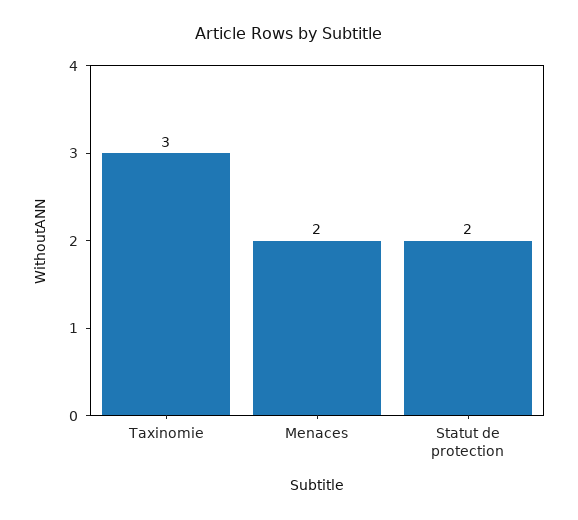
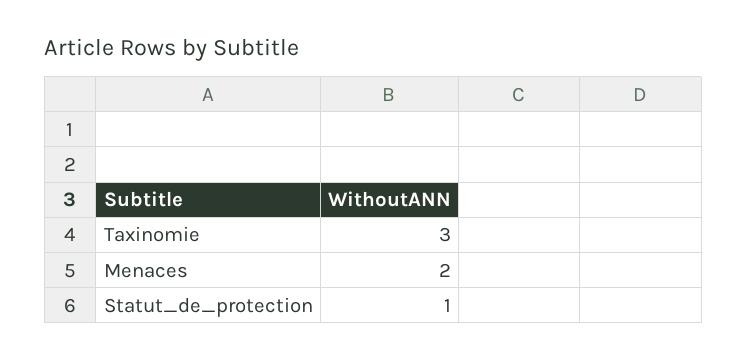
Statut de protection: 2 -> 1

